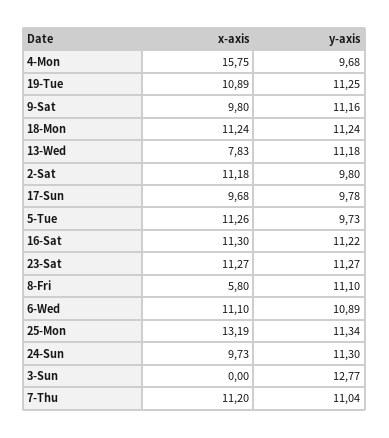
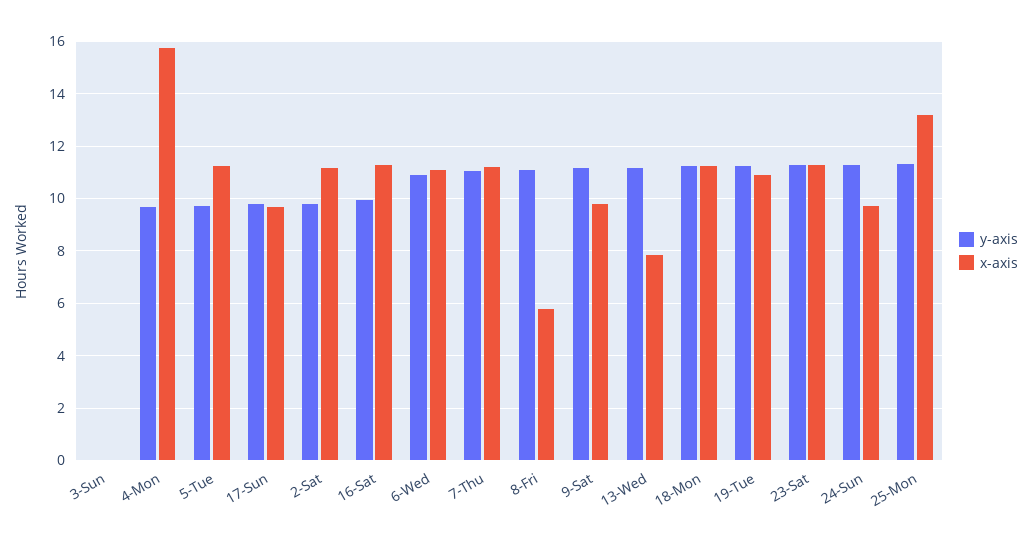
y-axis, 16-Sat: 11.22 -> 10
y-axis, 3-Sun: 12.77 -> 0

